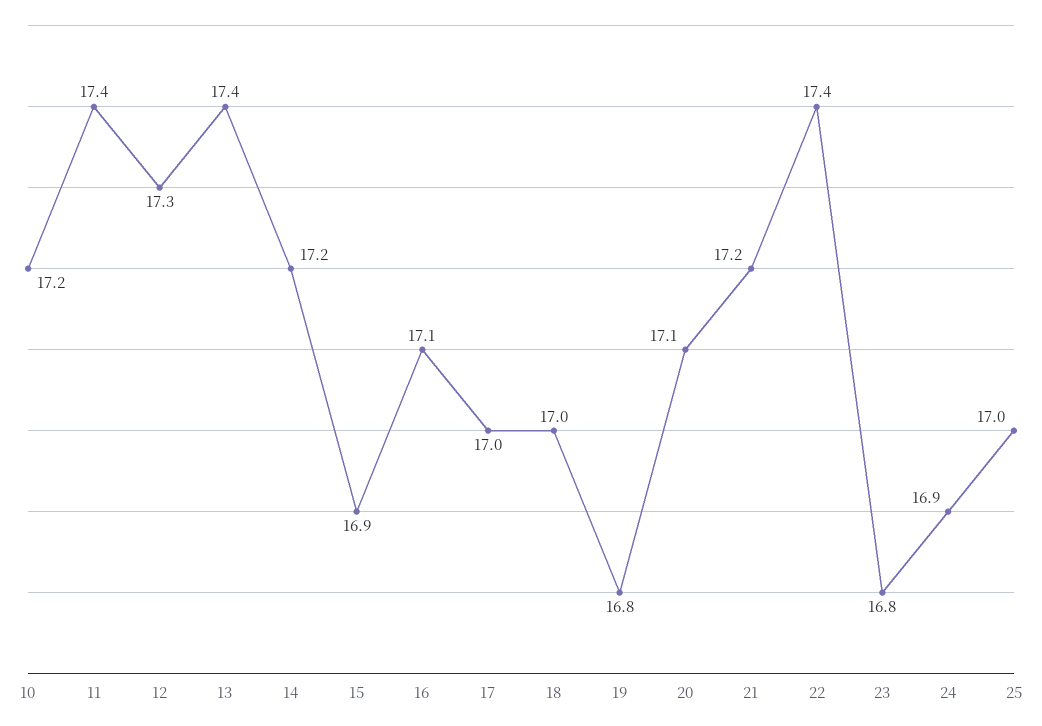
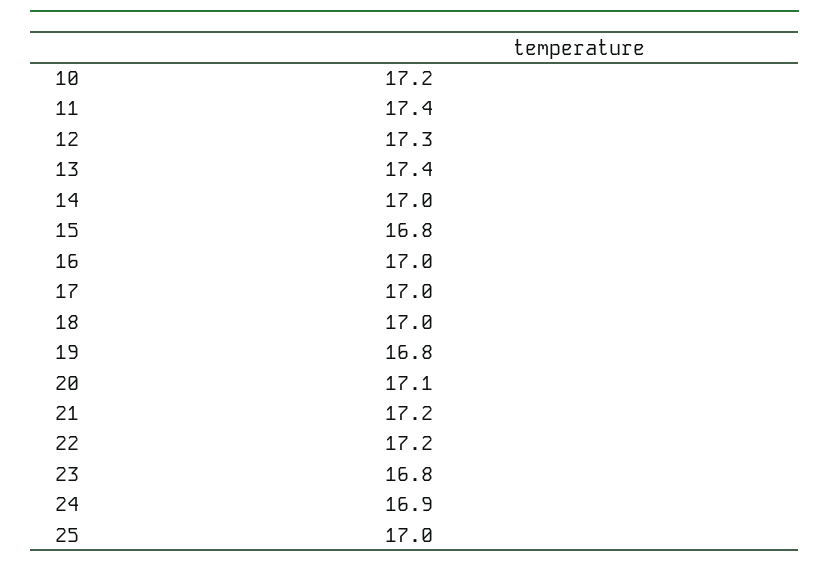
14: 17.2 -> 17
15: 16.9 -> 16.8
16: 17.1 -> 17
22: 17.4 -> 17.2

